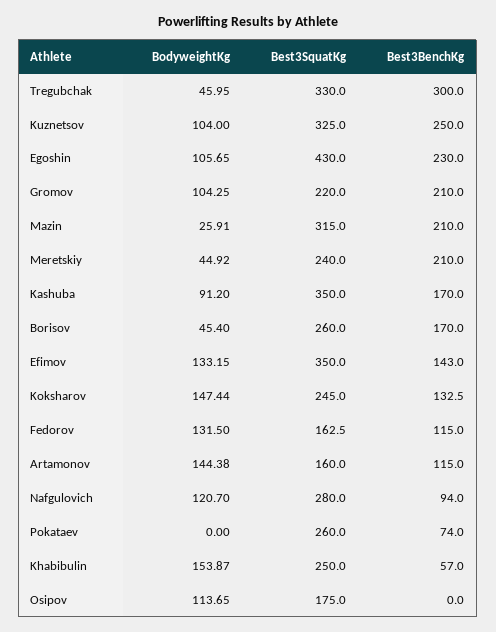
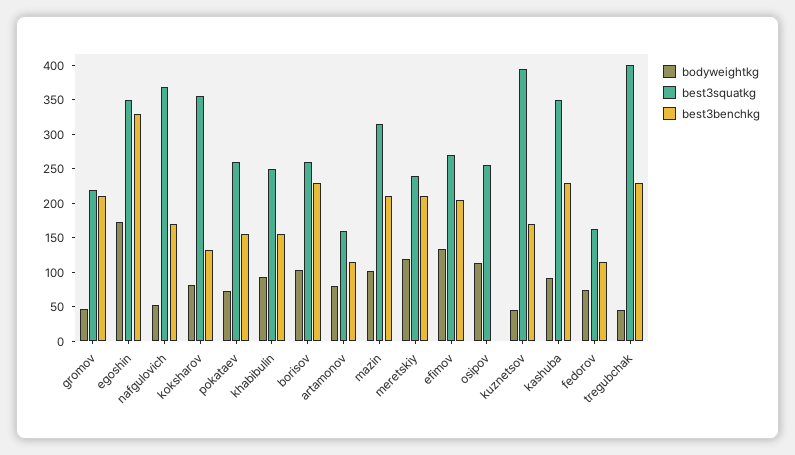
Best3SquatKg, Tregubchak: 330 -> 400
Best3BenchKg, Tregubchak: 300 -> 225
BodyweightKg, Kuznetsov: 104 -> 50
Best3SquatKg, Kuznetsov: 325 -> 400
Best3BenchKg, Kuznetsov: 250 -> 175
BodyweightKg, Egoshin: 105.65 -> 175
Best3SquatKg, Egoshin: 430 -> 350
Best3BenchKg, Egoshin: 230 -> 325
BodyweightKg, Gromov: 104.25 -> 50
BodyweightKg, Mazin: 25.91 -> 100
BodyweightKg, Meretskiy: 44.92 -> 125
Best3BenchKg, Kashuba: 170 -> 225
BodyweightKg, Borisov: 45.4 -> 100
Best3BenchKg, Borisov: 170 -> 225
Best3SquatKg, Efimov: 350 -> 275
Best3BenchKg, Efimov: 143 -> 200
BodyweightKg, Koksharov: 147.44 -> 75
Best3SquatKg, Koksharov: 245 -> 350
BodyweightKg, Fedorov: 131.5 -> 75
BodyweightKg, Artamonov: 144.38 -> 75
BodyweightKg, Nafgulovich: 120.7 -> 50
Best3SquatKg, Nafgulovich: 280 -> 375
Best3BenchKg, Nafgulovich: 94 -> 175
BodyweightKg, Pokataev: 0 -> 75
Best3BenchKg, Pokataev: 74 -> 150
BodyweightKg, Khabibulin: 153.87 -> 100
Best3BenchKg, Khabibulin: 57 -> 150
Best3SquatKg, Osipov: 175 -> 250

